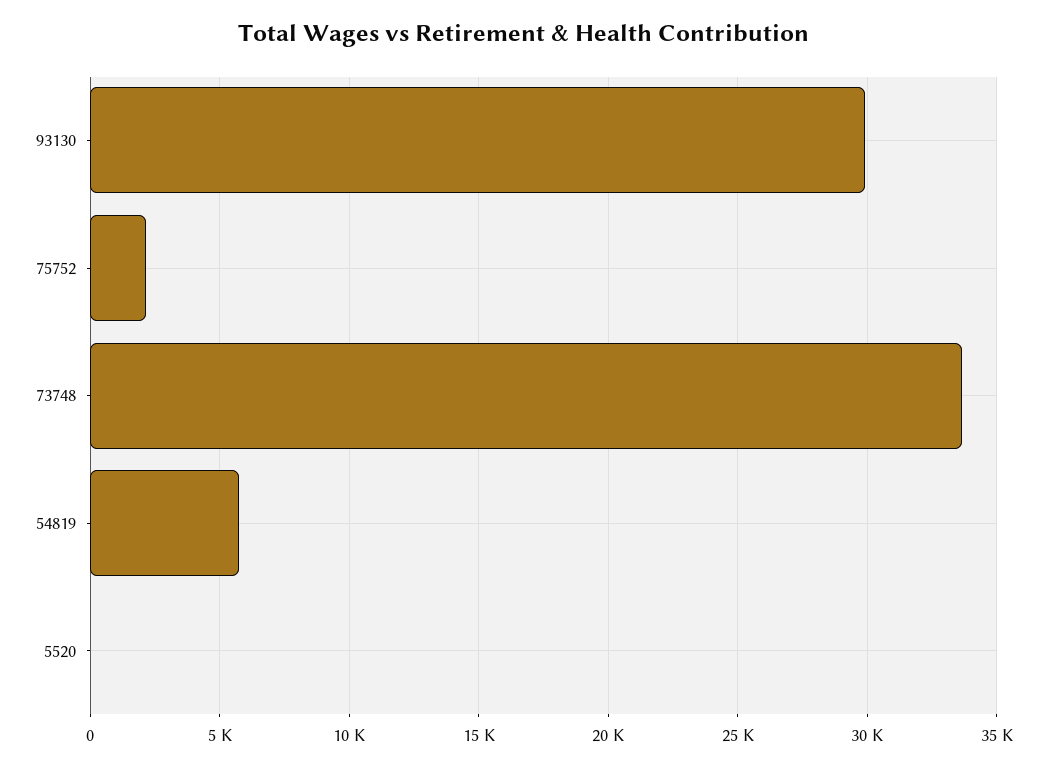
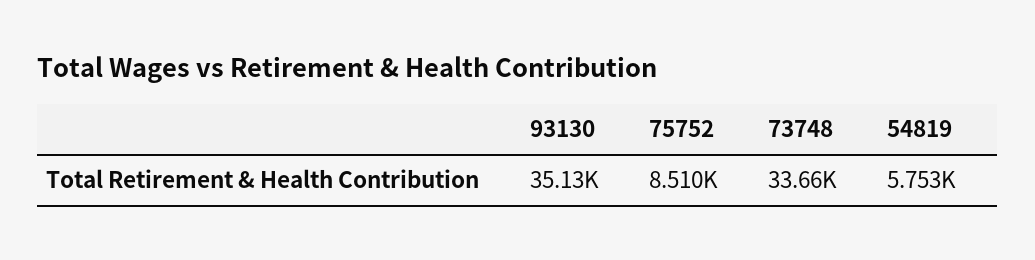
93130: 30000 -> 35130
75752: 2000 -> 8510
5520: 0 -> none

